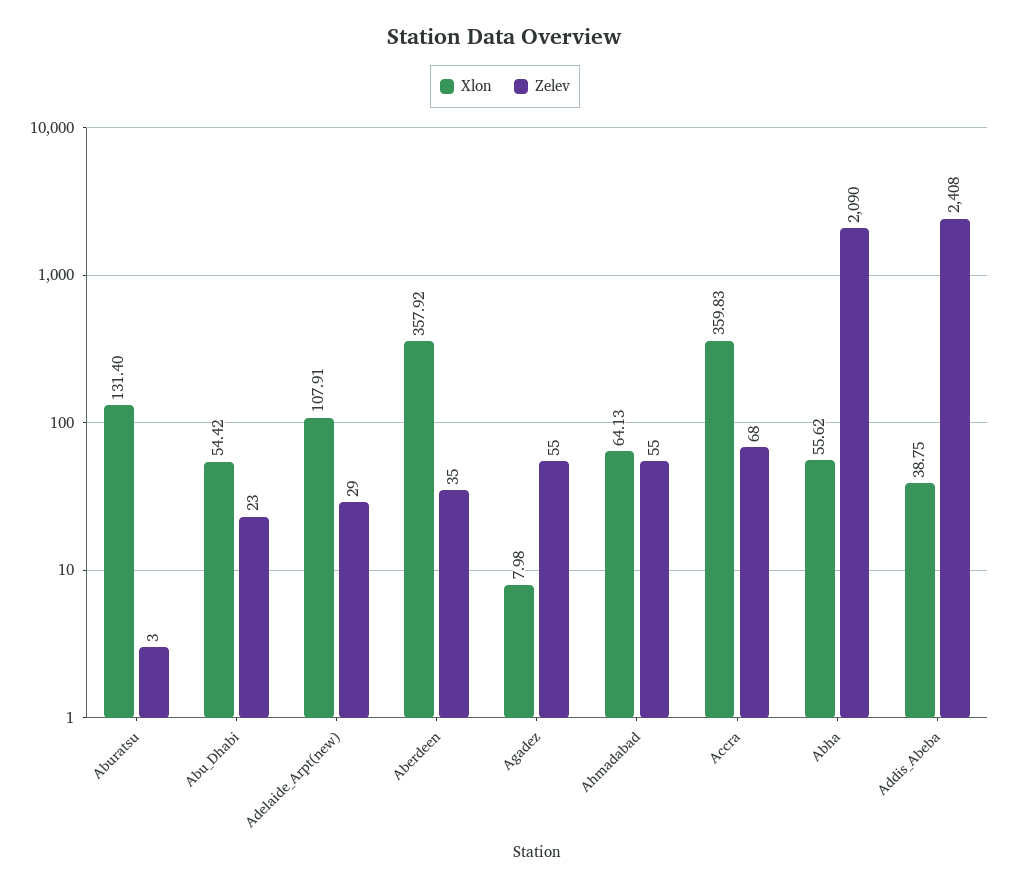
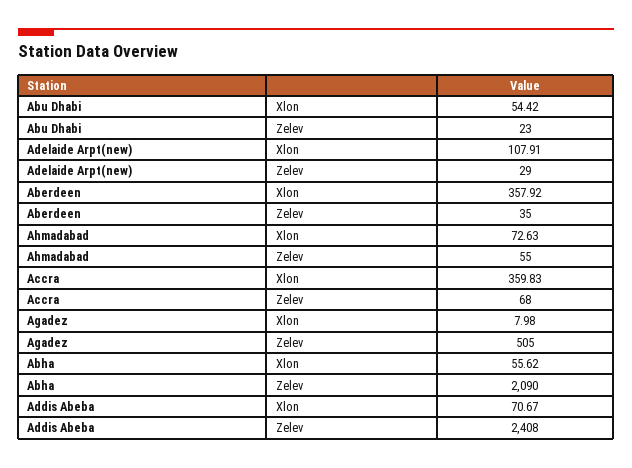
Xlon, Aburatsu: 131.4 -> none
Zelev, Aburatsu: 3 -> none
Zelev, Agadez: 55 -> 505
Xlon, Ahmadabad: 64.13 -> 72.63
Xlon, Addis_Abeba: 38.75 -> 70.67

